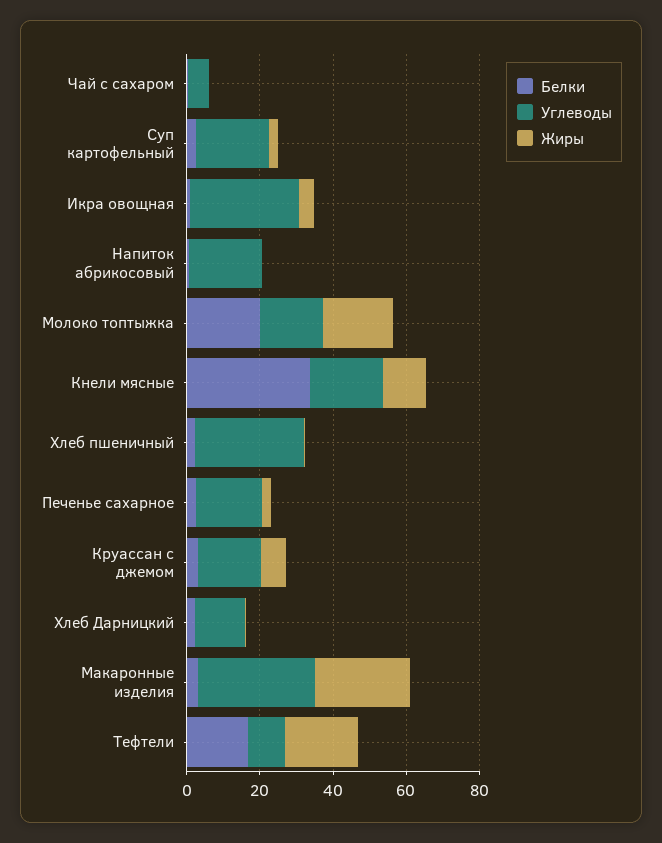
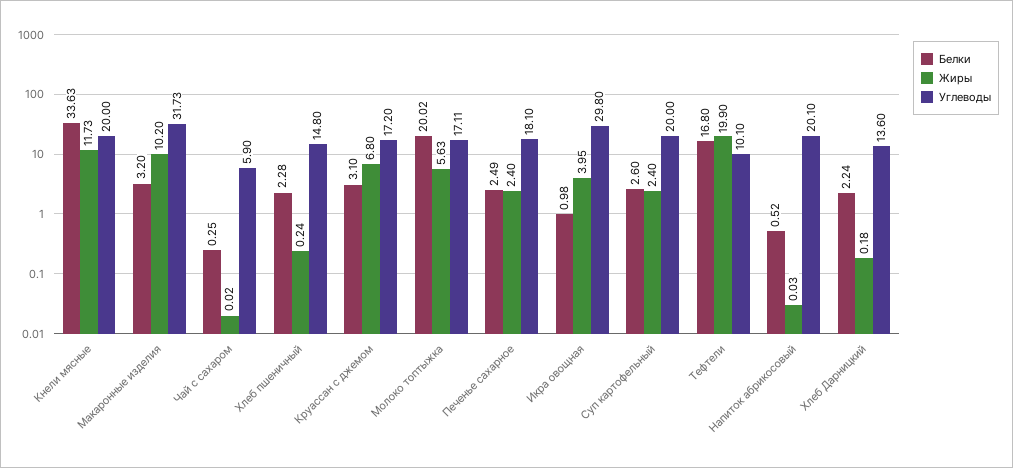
Жиры, Молоко топтыжка: 20 -> 5.63
Углеводы, Хлеб пшеничный: 30 -> 14.8
Жиры, Макаронные изделия: 25 -> 10.2

